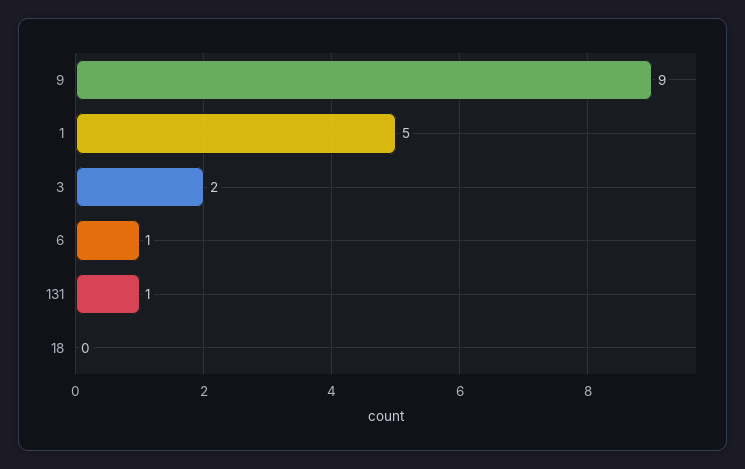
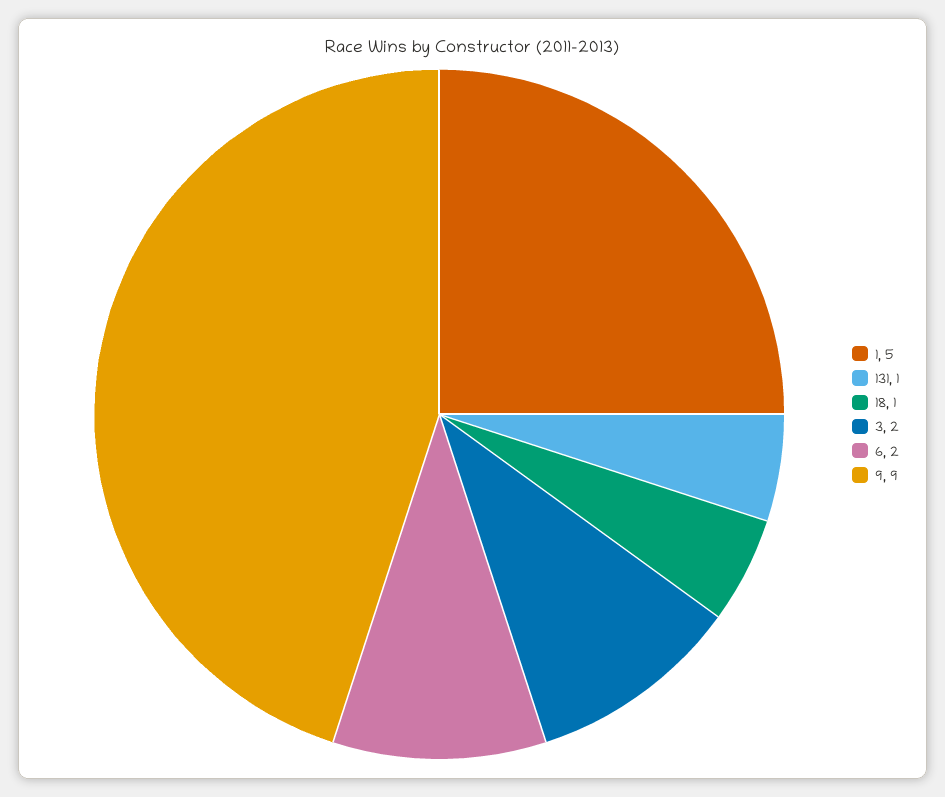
6: 1 -> 2
18: 0 -> 1

